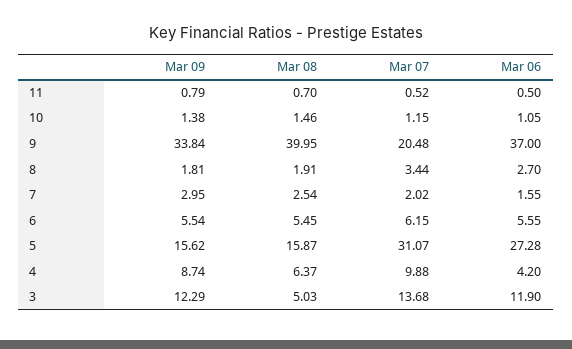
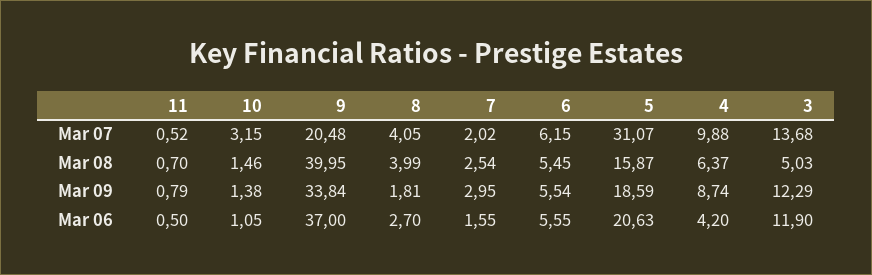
Mar 07, 10: 1.15 -> 3.15
Mar 08, 8: 1.91 -> 3.99
Mar 07, 8: 3.44 -> 4.05
Mar 09, 5: 15.62 -> 18.59
Mar 06, 5: 27.28 -> 20.63

